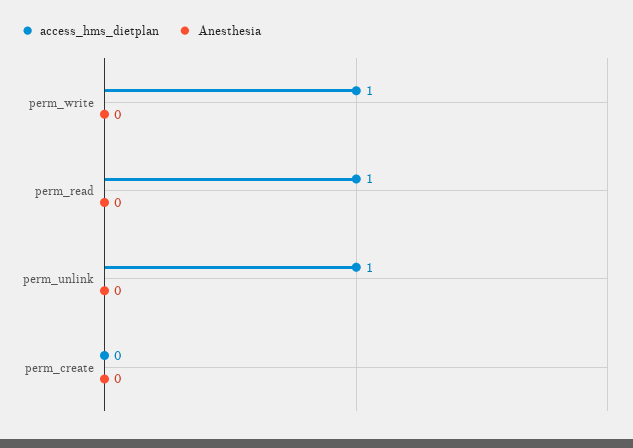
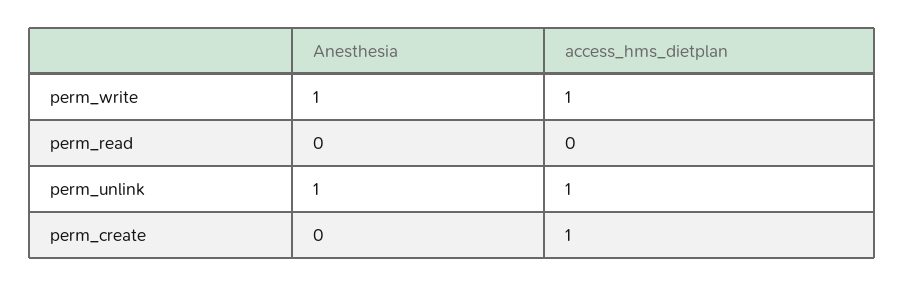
Anesthesia, perm_write: 0 -> 1
access_hms_dietplan, perm_read: 1 -> 0
Anesthesia, perm_unlink: 0 -> 1
access_hms_dietplan, perm_create: 0 -> 1

